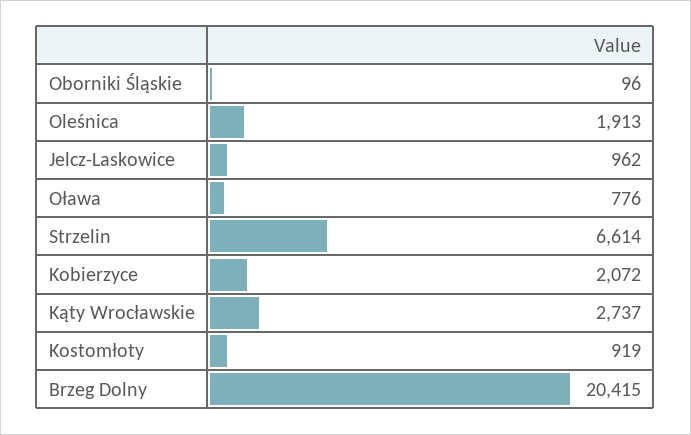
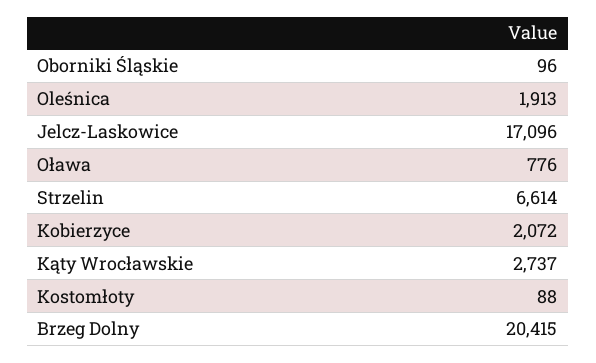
Jelcz-Laskowice: 962 -> 17096
Kostomłoty: 919 -> 88

